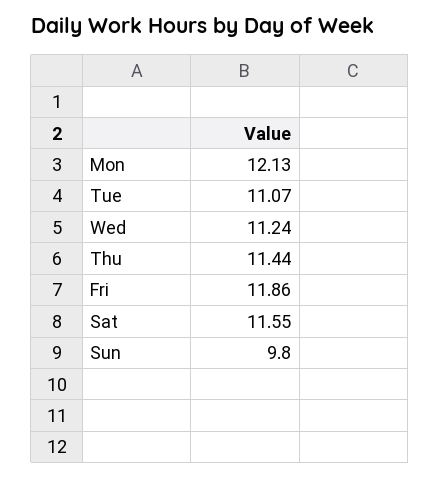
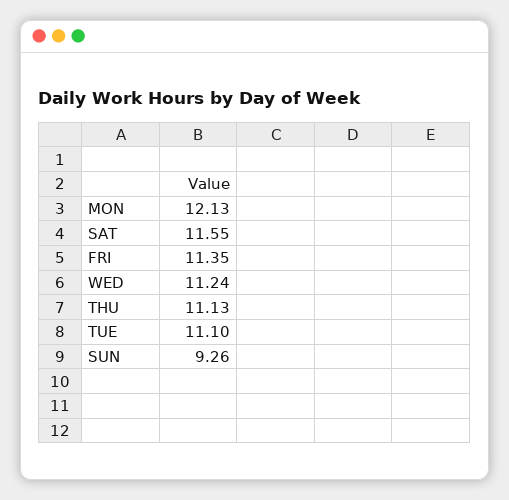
Tue: 11.07 -> 11.1
Thu: 11.44 -> 11.13
Fri: 11.86 -> 11.35
Sun: 9.8 -> 9.26

